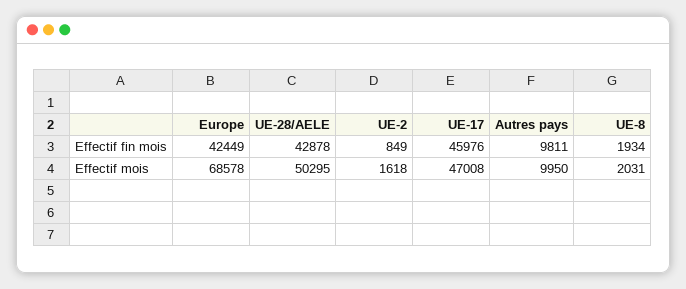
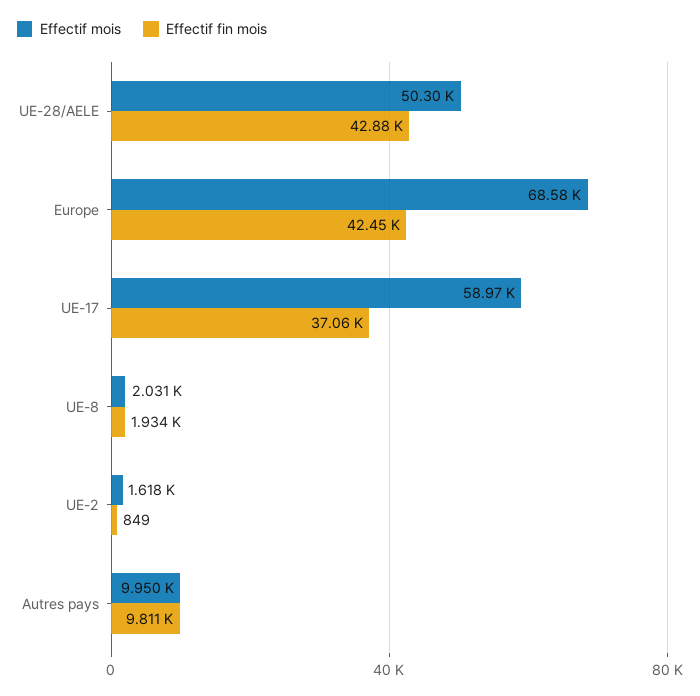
Effectif fin mois, UE-17: 45976 -> 37060
Effectif mois, UE-17: 47008 -> 58970

